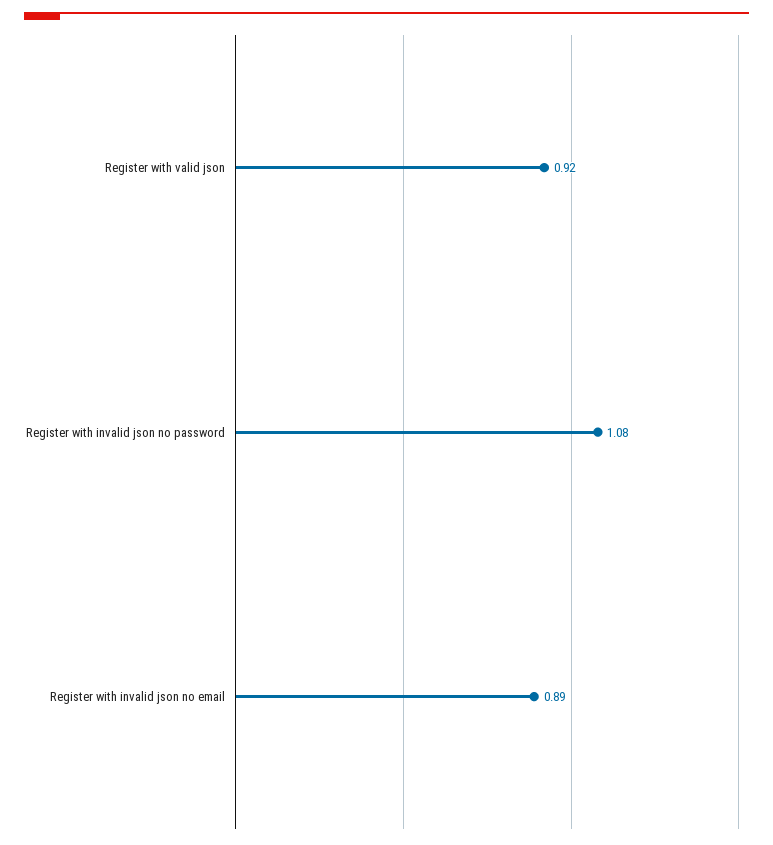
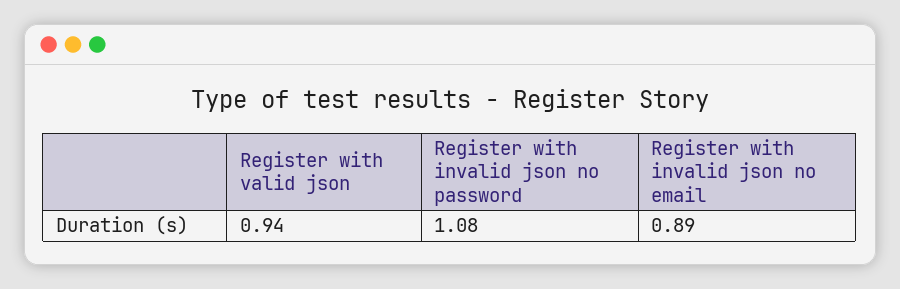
Register with valid json: 0.92 -> 0.94

